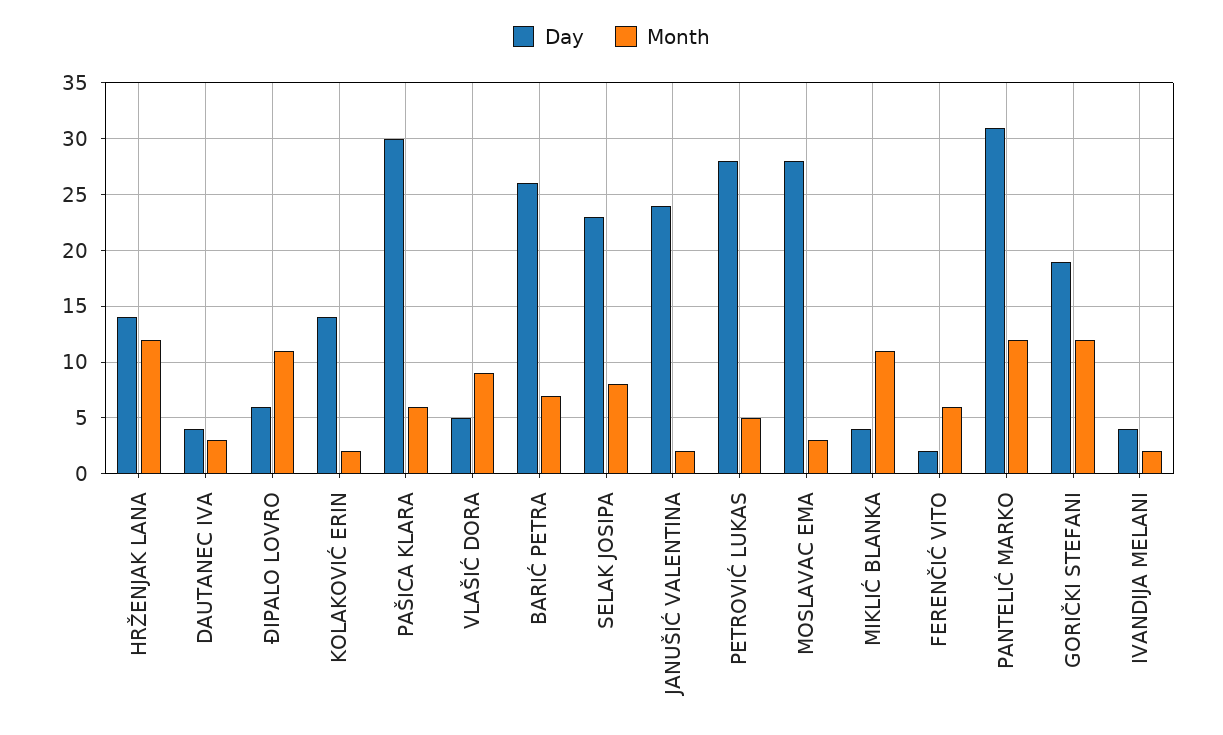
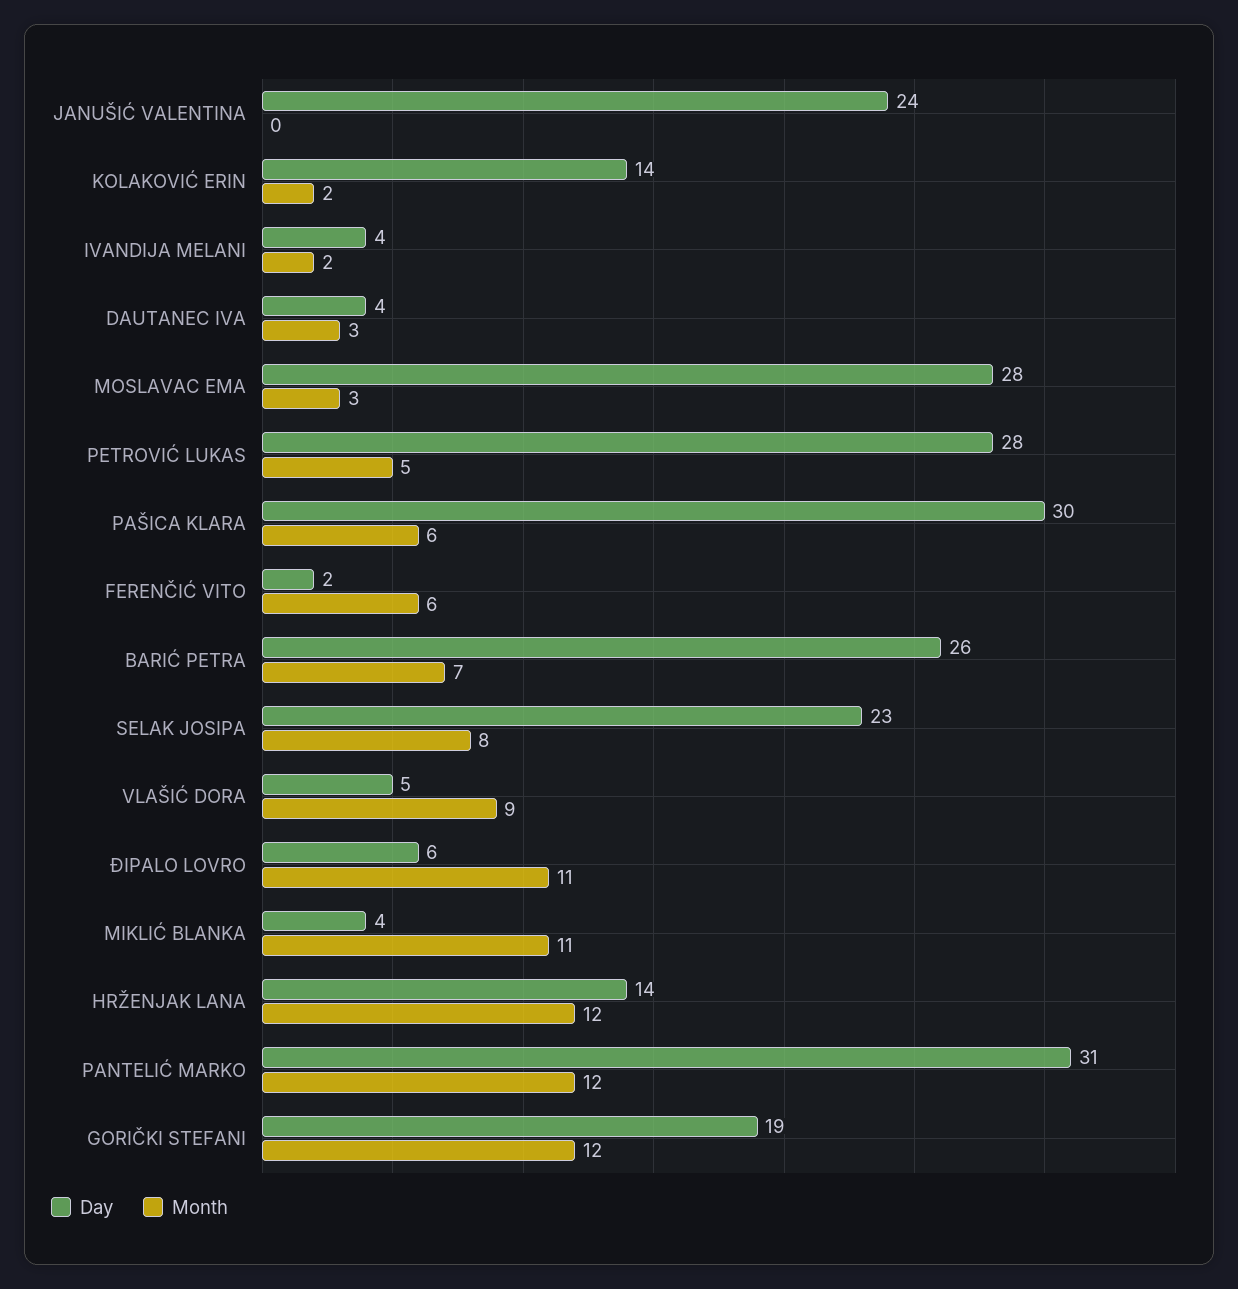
Month, JANUŠIĆ VALENTINA: 2 -> 0

